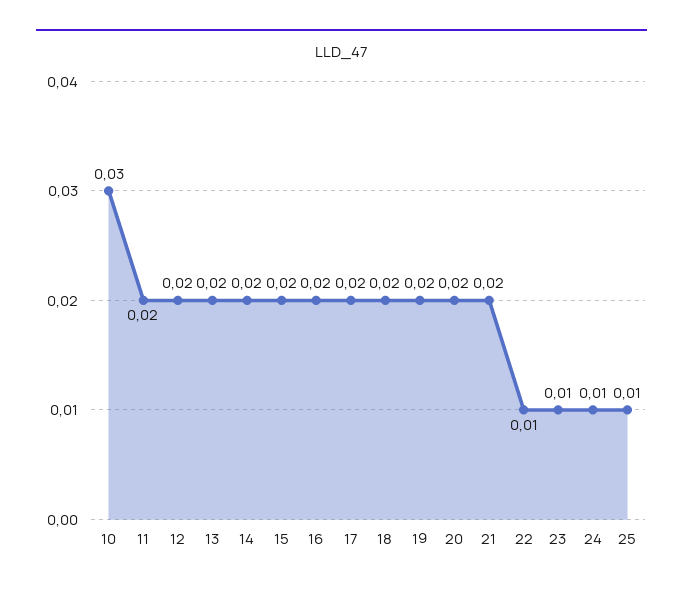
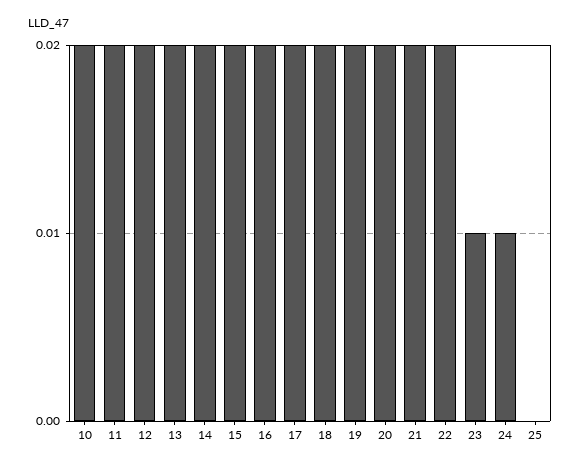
10: 0.03 -> 0.02
22: 0.01 -> 0.02
25: 0.01 -> 0

